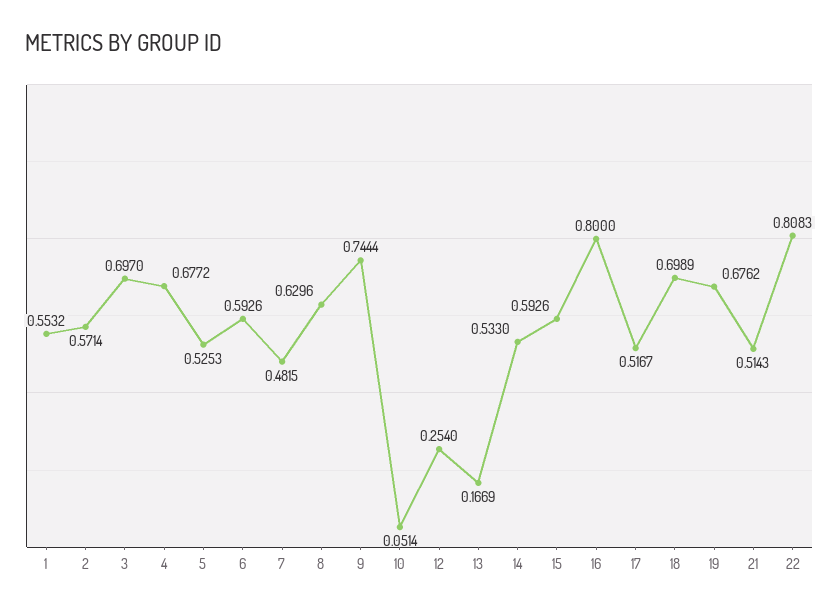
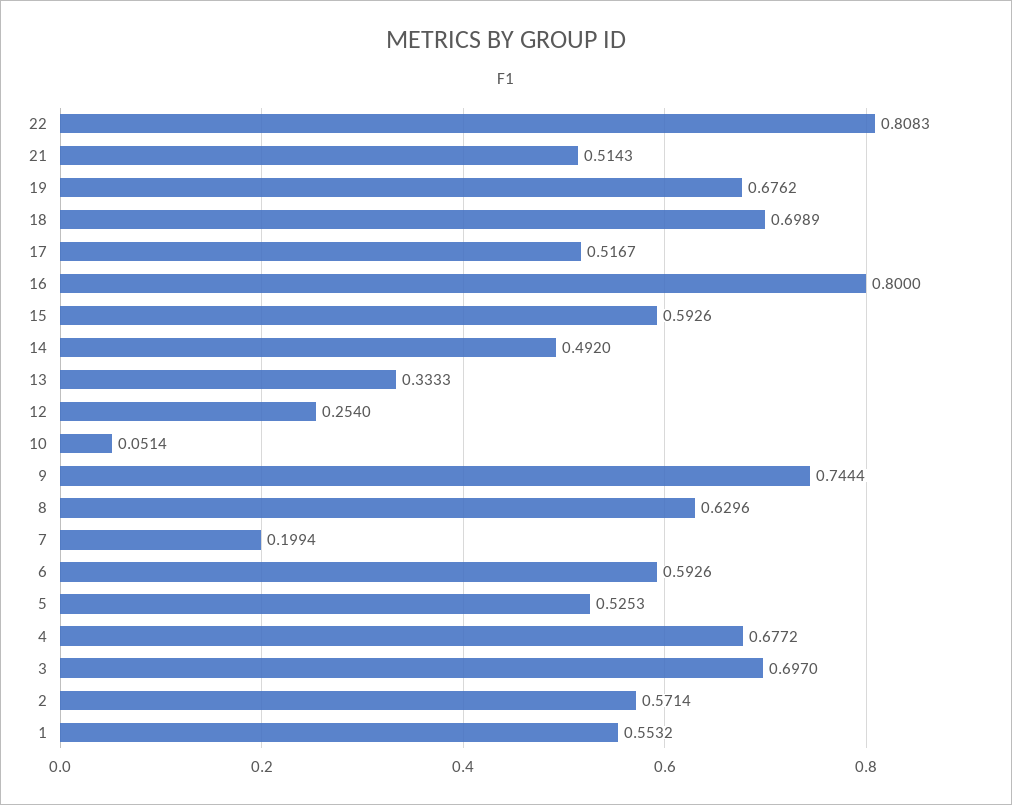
7: 0.4815 -> 0.1994
13: 0.1669 -> 0.3333
14: 0.533 -> 0.492

